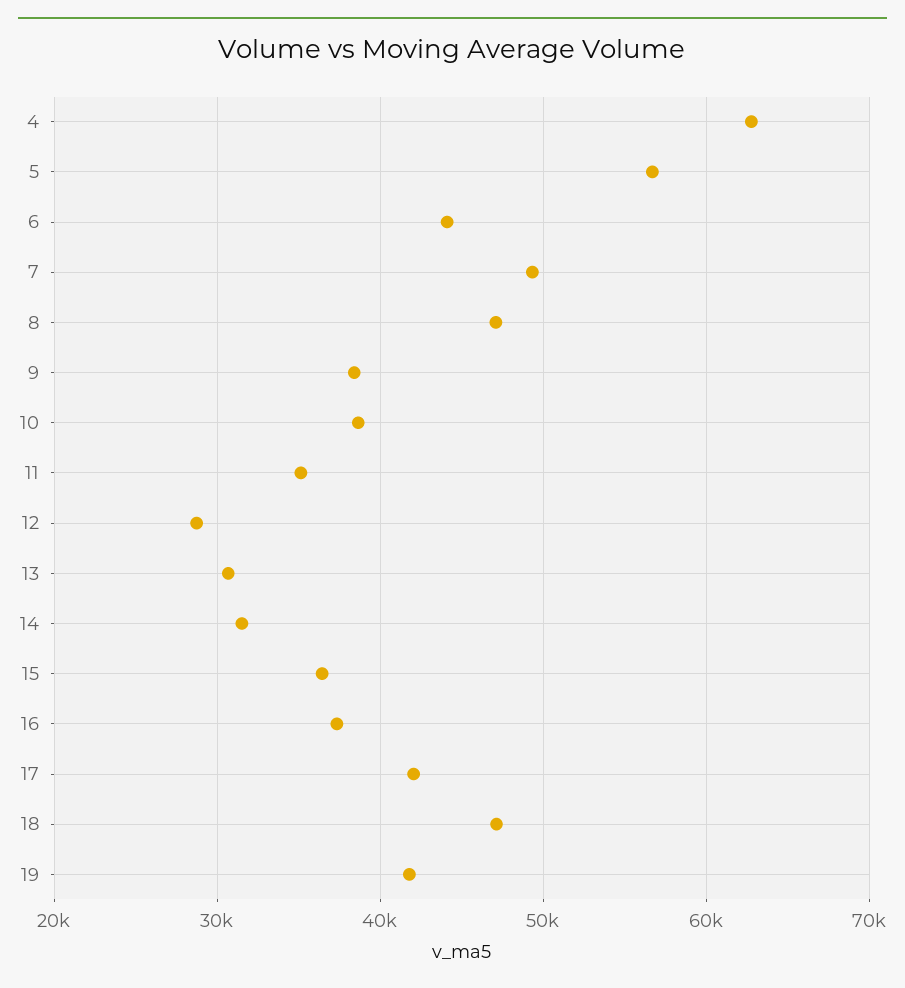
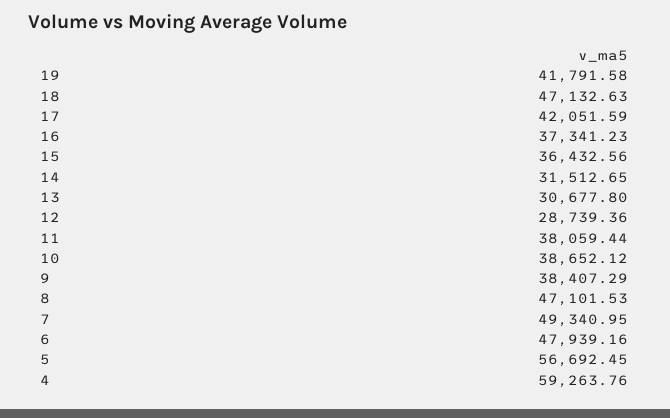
4: 63000 -> 59263.76
6: 44000 -> 47939.16
11: 35000 -> 38059.44

